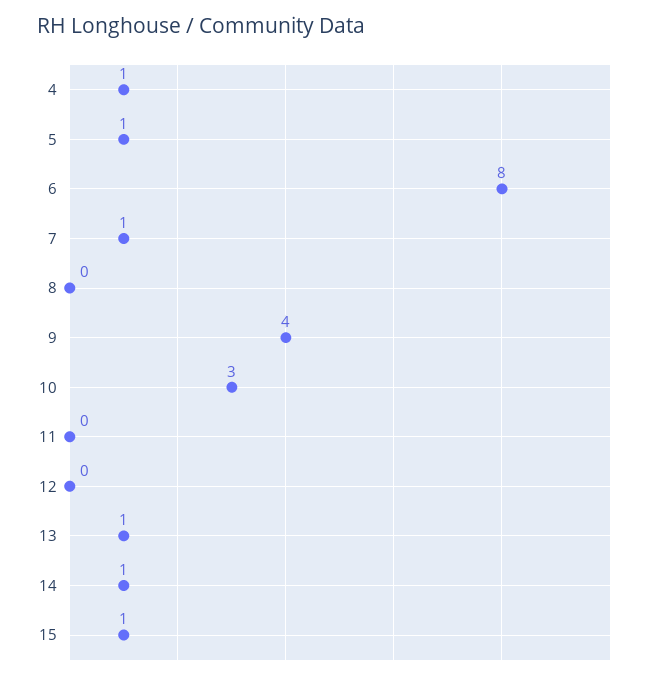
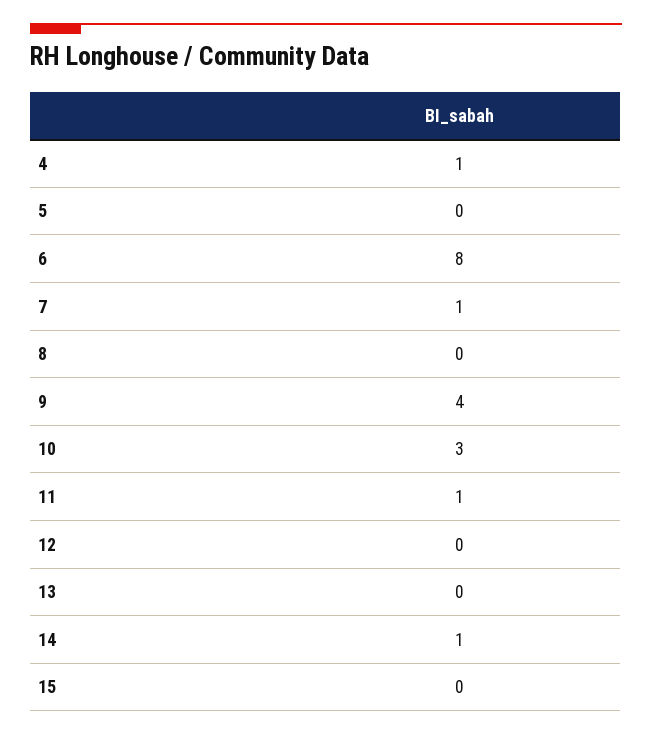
5: 1 -> 0
11: 0 -> 1
13: 1 -> 0
15: 1 -> 0

